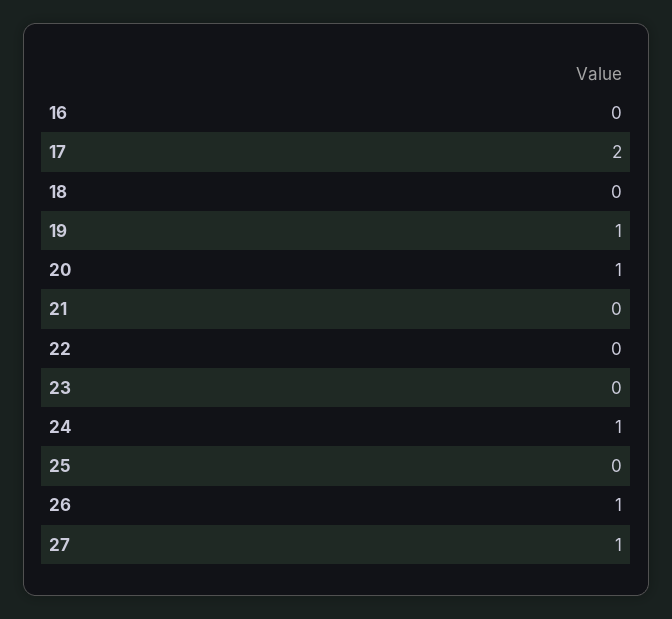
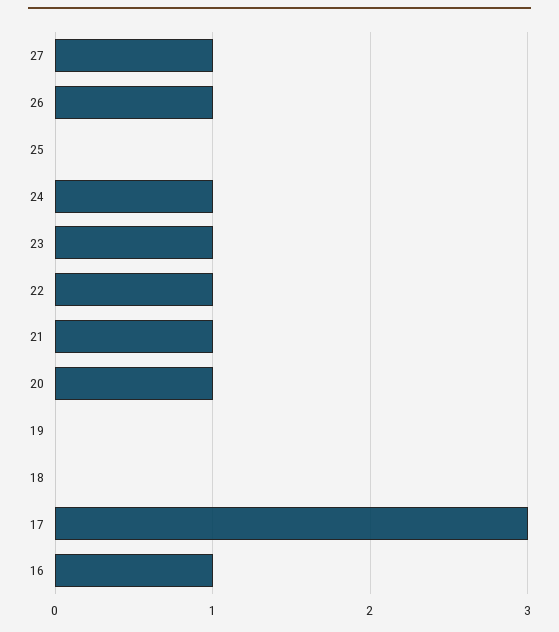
16: 0 -> 1
17: 2 -> 3
19: 1 -> 0
21: 0 -> 1
22: 0 -> 1
23: 0 -> 1

